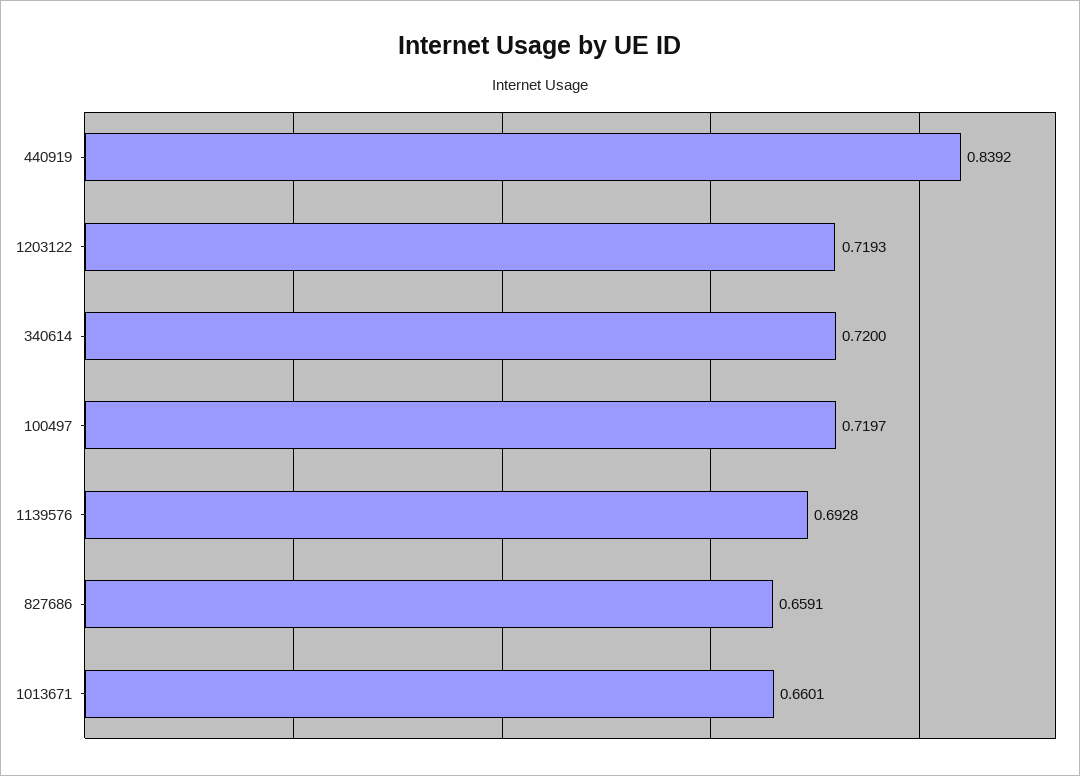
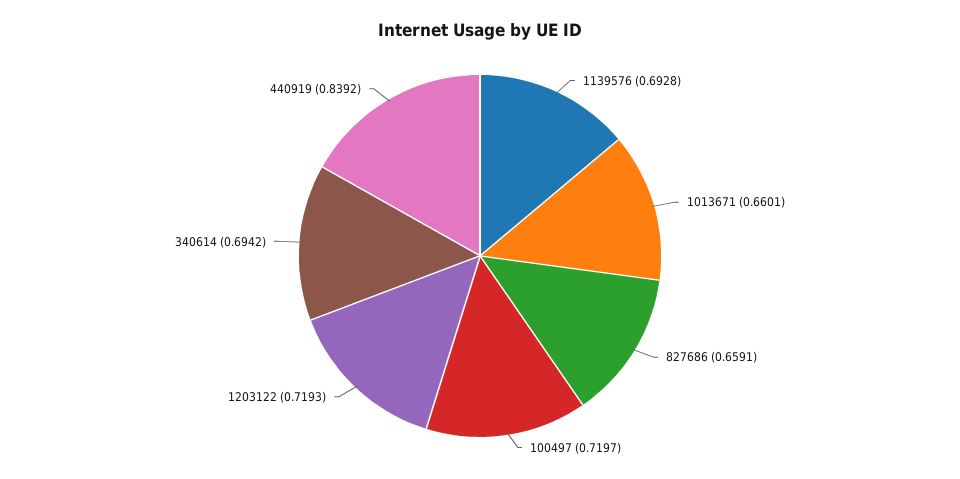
340614: 0.72 -> 0.6942

